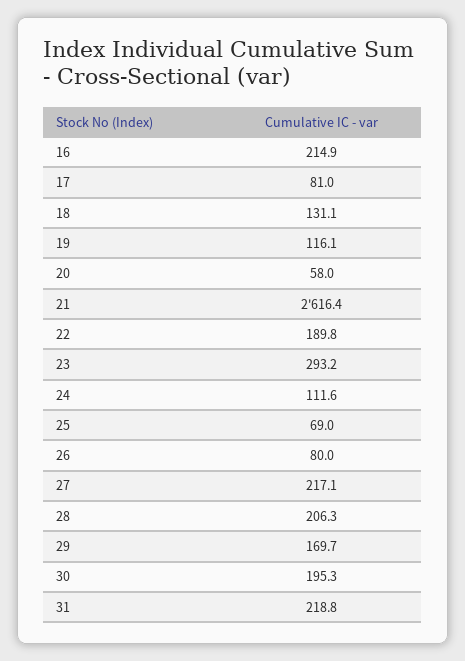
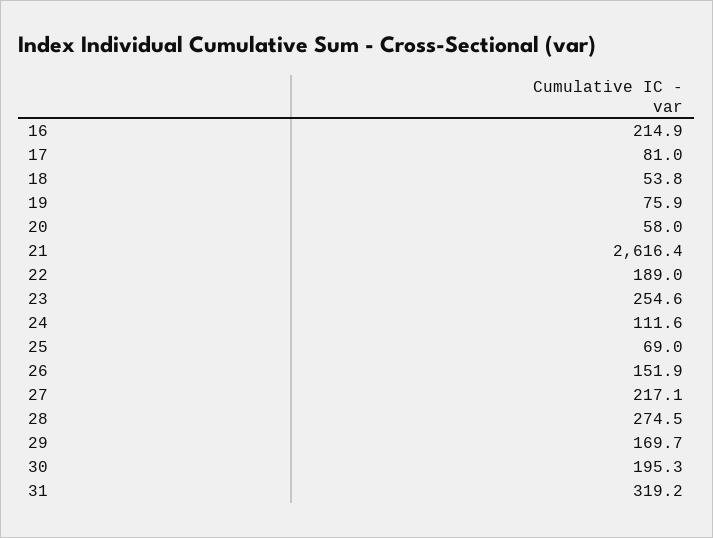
18: 131.1 -> 53.8
19: 116.1 -> 75.9
22: 189.8 -> 189
23: 293.2 -> 254.6
26: 80 -> 151.9
28: 206.3 -> 274.5
31: 218.8 -> 319.2

